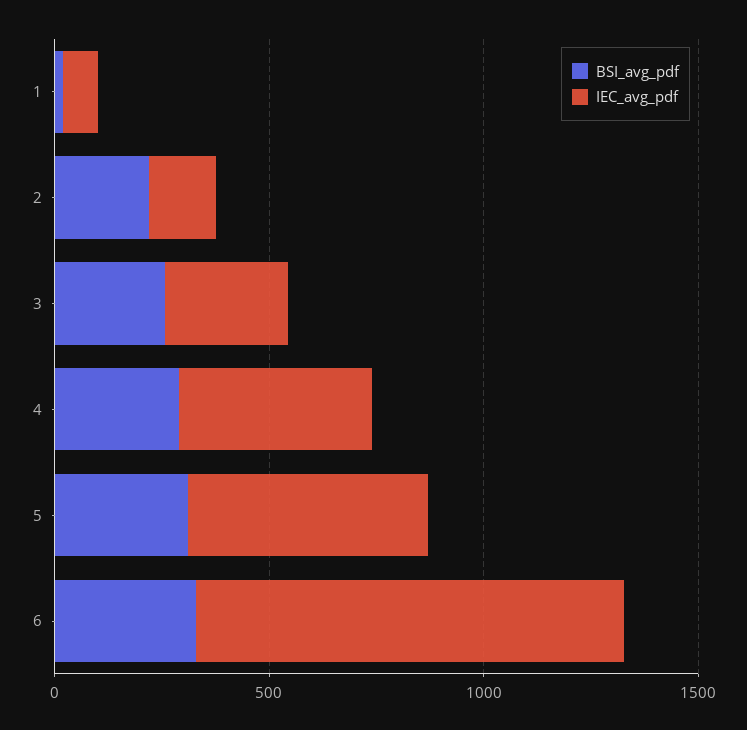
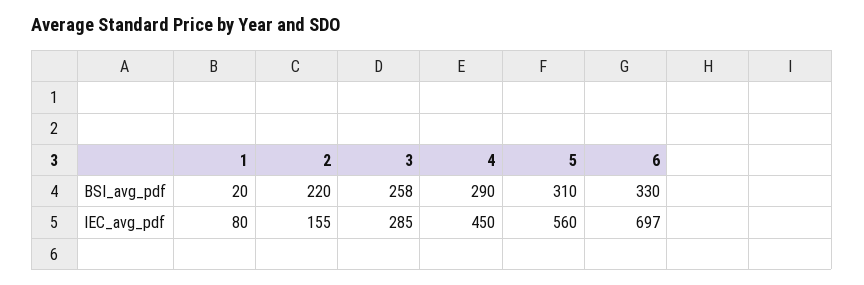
IEC_avg_pdf, 6: 1000 -> 697

